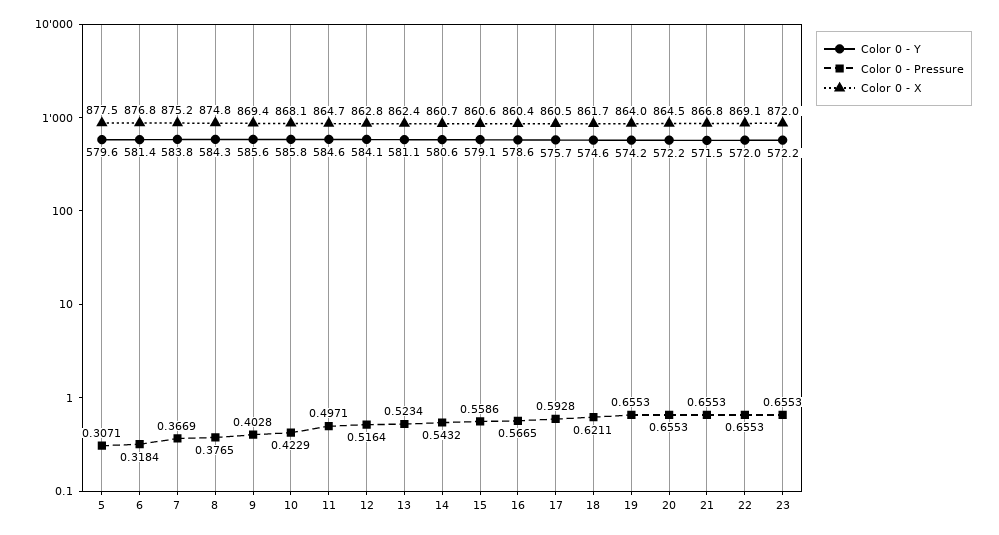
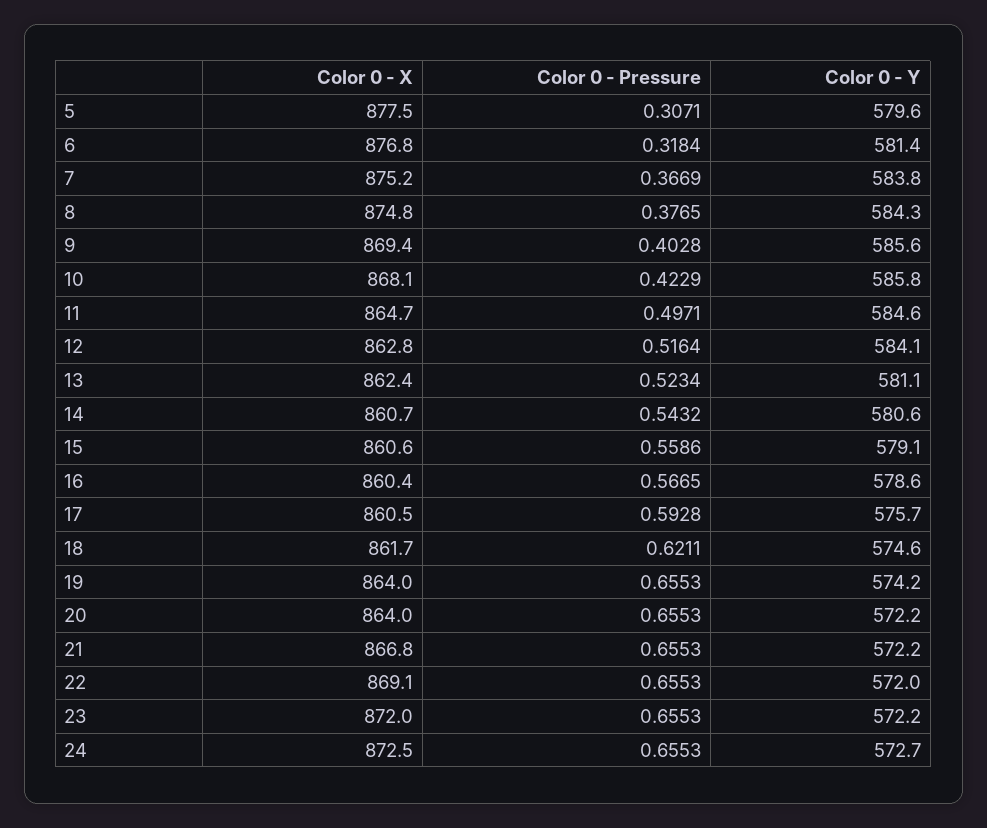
Color 0 - X, 20: 864.5 -> 864
Color 0 - Y, 21: 571.5 -> 572.2
Color 0 - X, 24: none -> 872.5
Color 0 - Pressure, 24: none -> 0.6553
Color 0 - Y, 24: none -> 572.7

